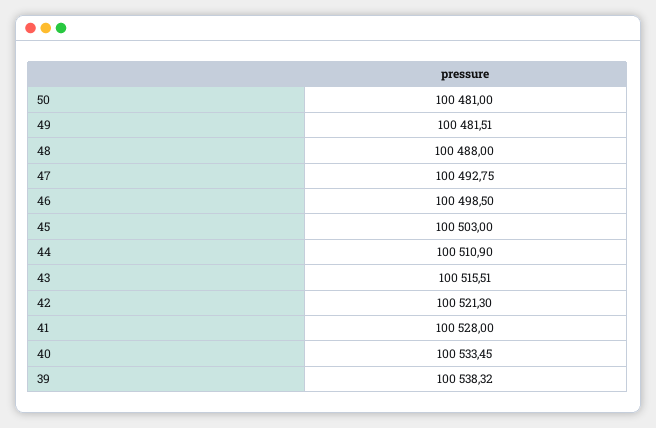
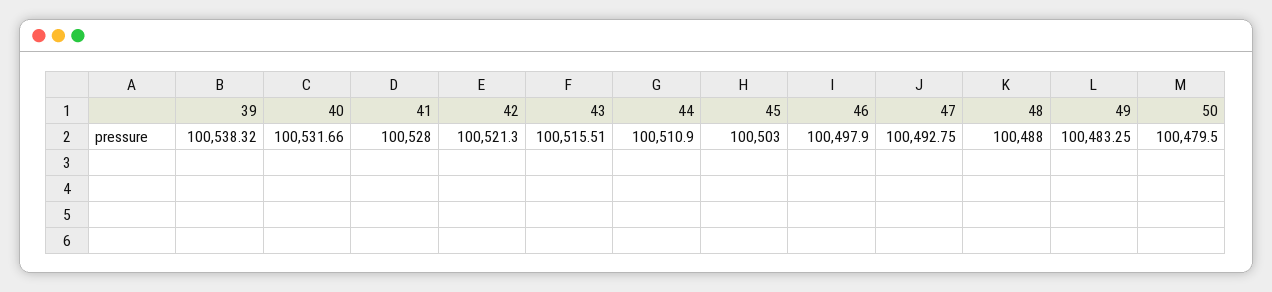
50: 100481 -> 100479.5
49: 100481.51 -> 100483.25
46: 100498.5 -> 100497.9
40: 100533.45 -> 100531.66

